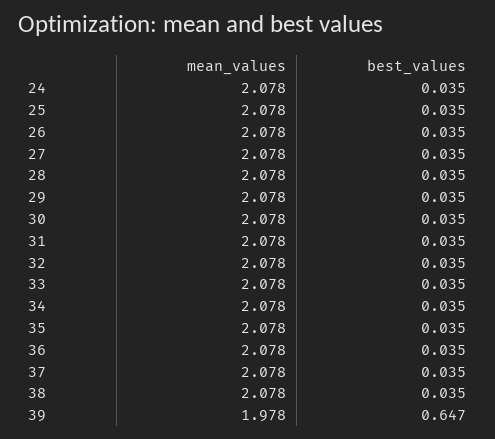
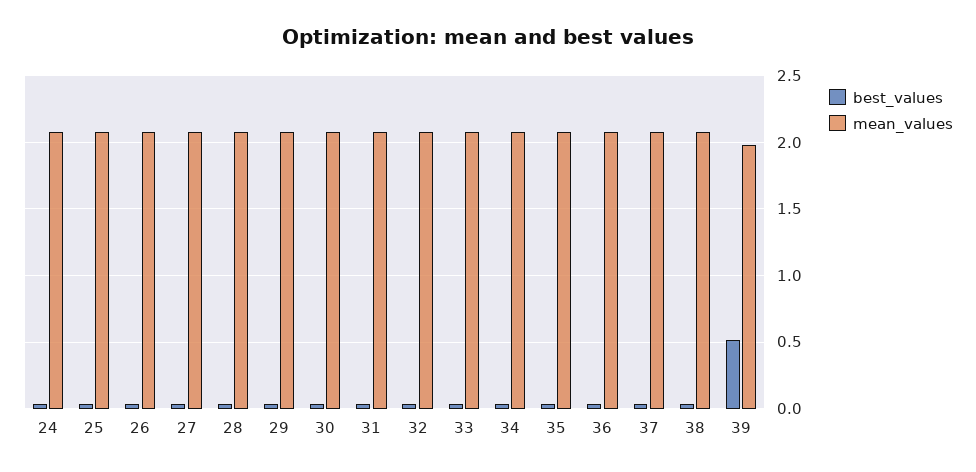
best_values, 39: 0.647 -> 0.5

